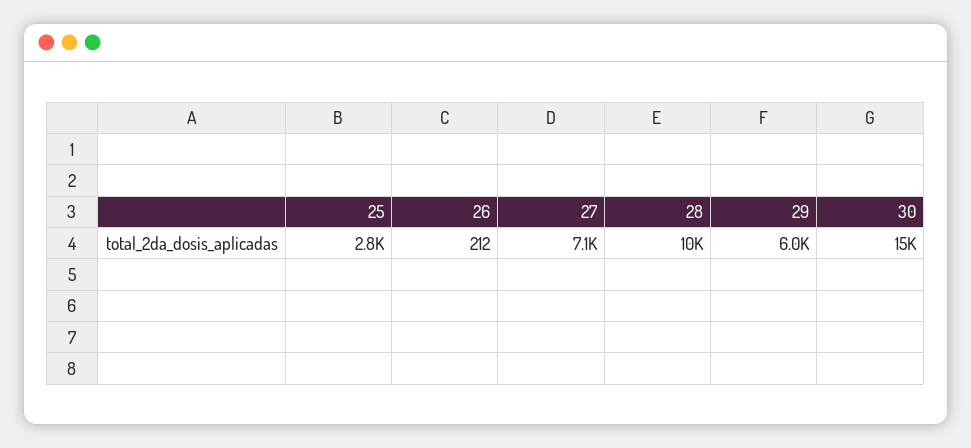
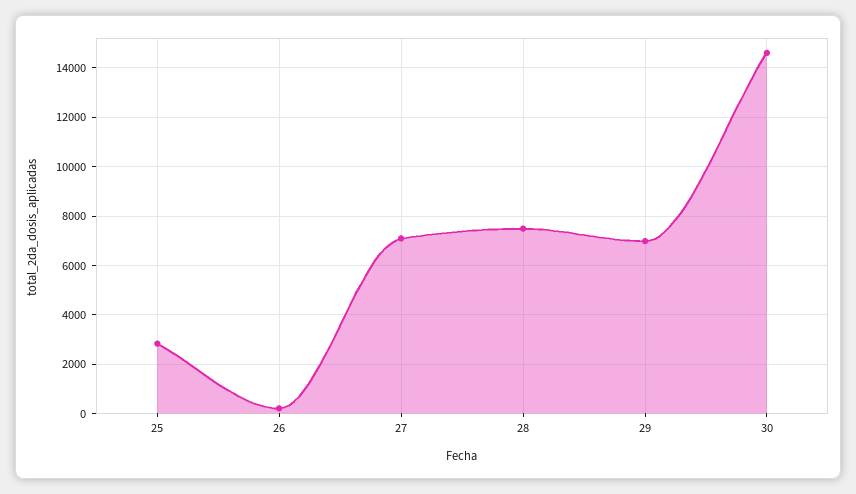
28: 10000 -> 7500
29: 6000 -> 7000

